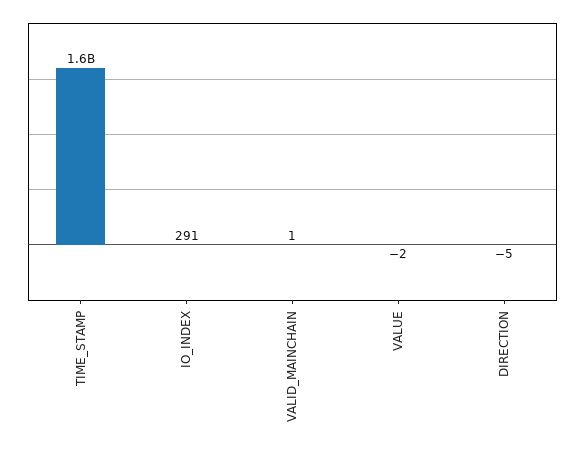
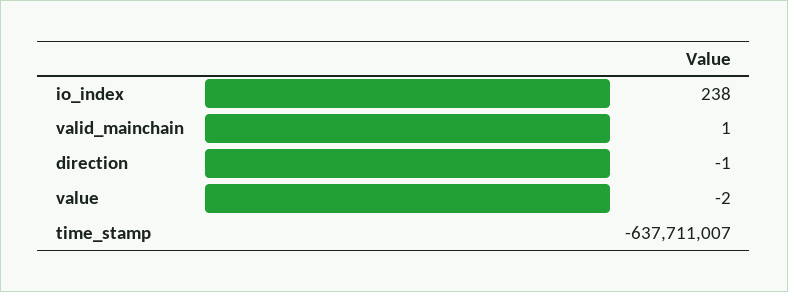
TIME_STAMP: 1600000000 -> -637711007
IO_INDEX: 291 -> 238
DIRECTION: -5 -> -1

